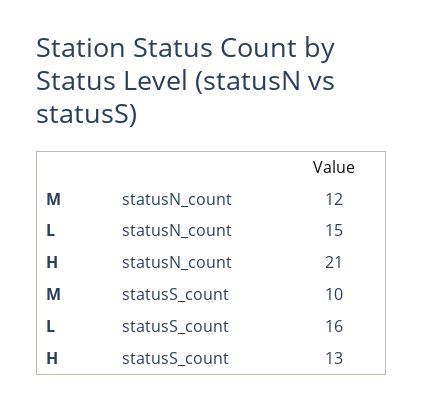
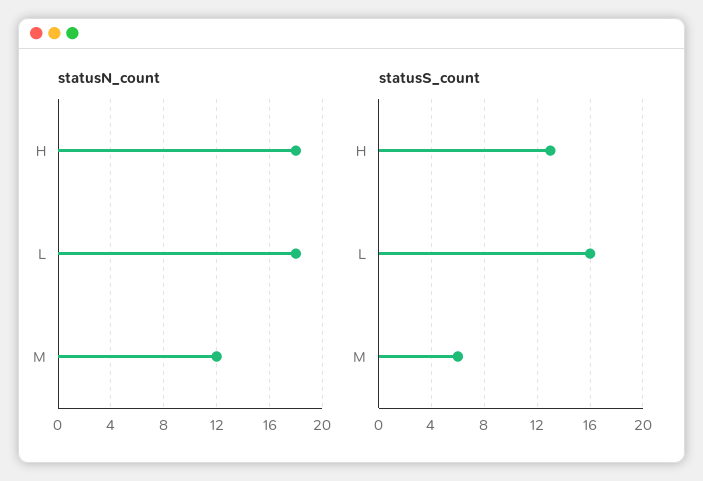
statusN_count, L: 15 -> 18
statusN_count, H: 21 -> 18
statusS_count, M: 10 -> 6

